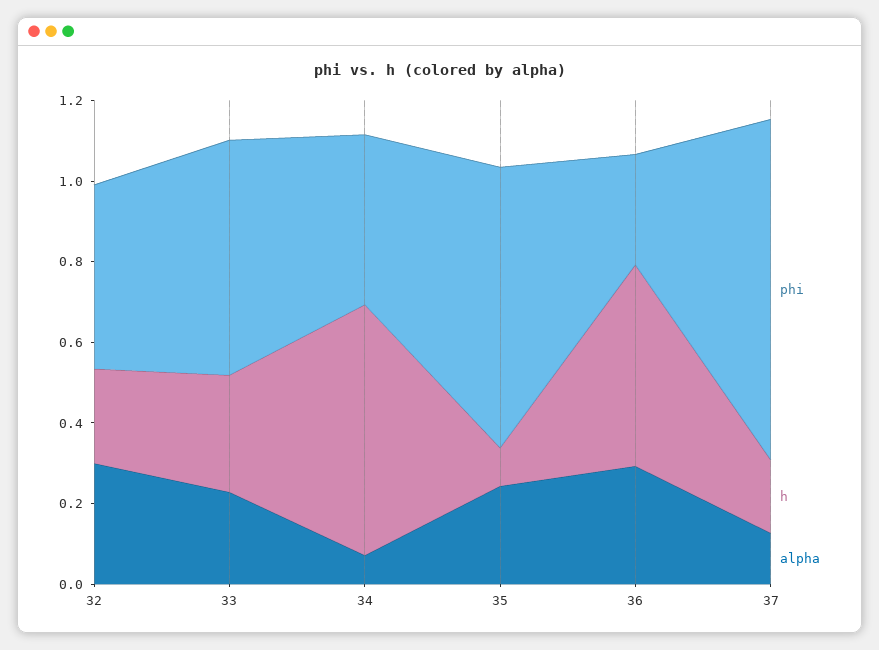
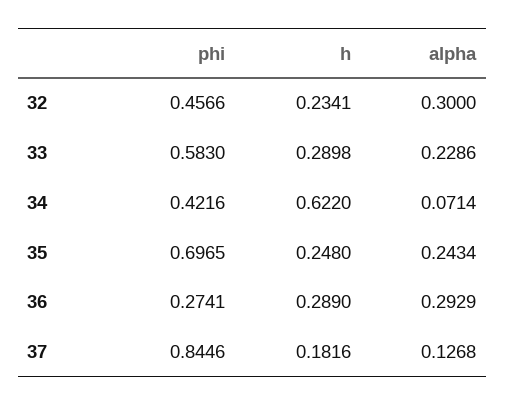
h, 35: 0.1 -> 0.248
h, 36: 0.5 -> 0.289

